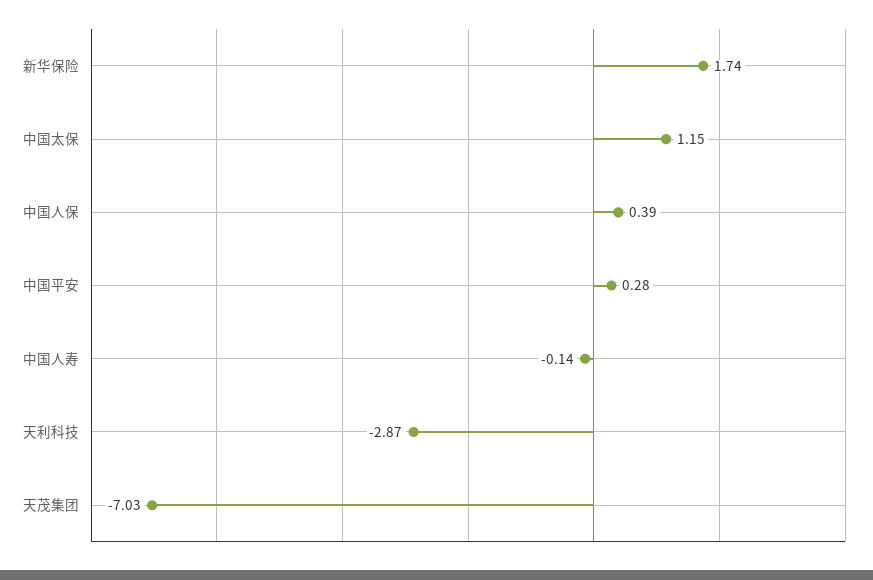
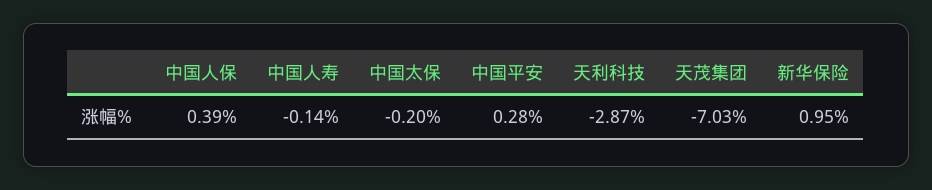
新华保险: 1.74 -> 0.95
中国太保: 1.15 -> -0.2

